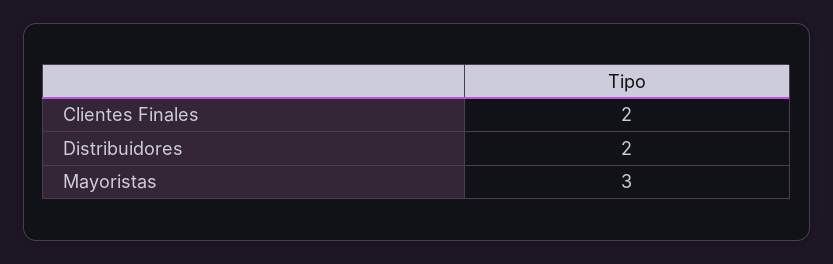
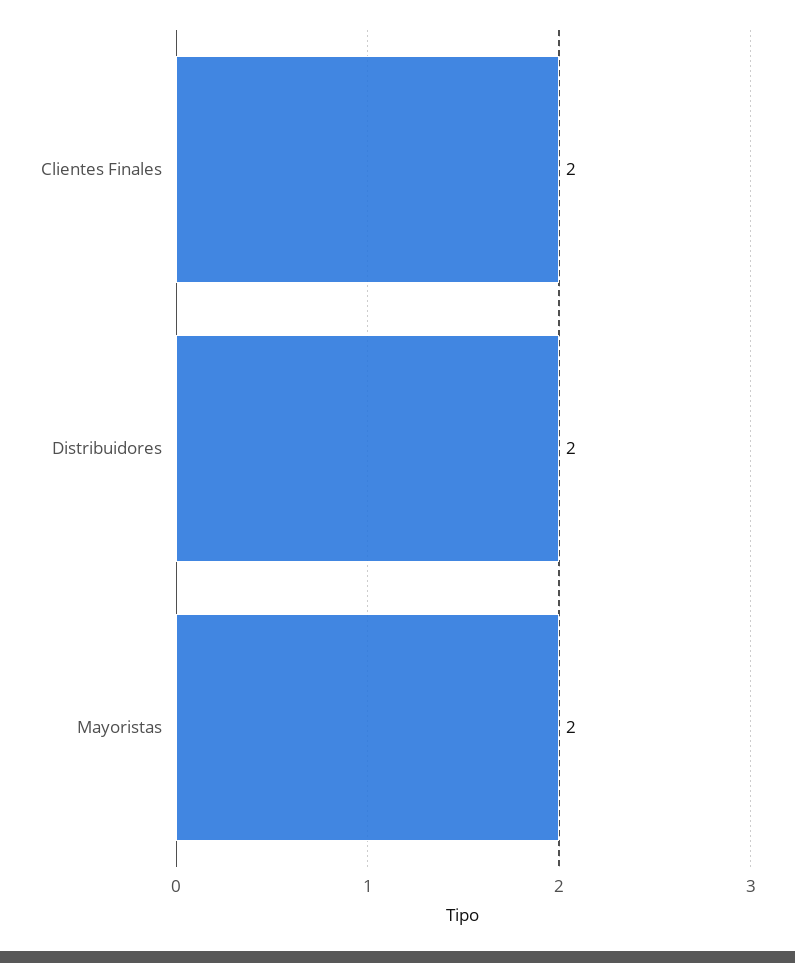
Mayoristas: 3 -> 2

